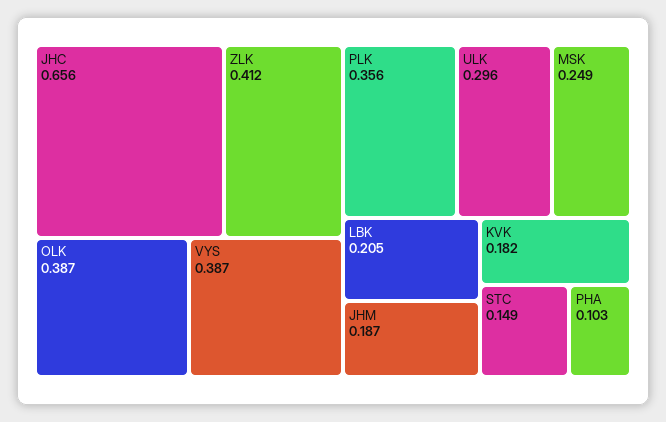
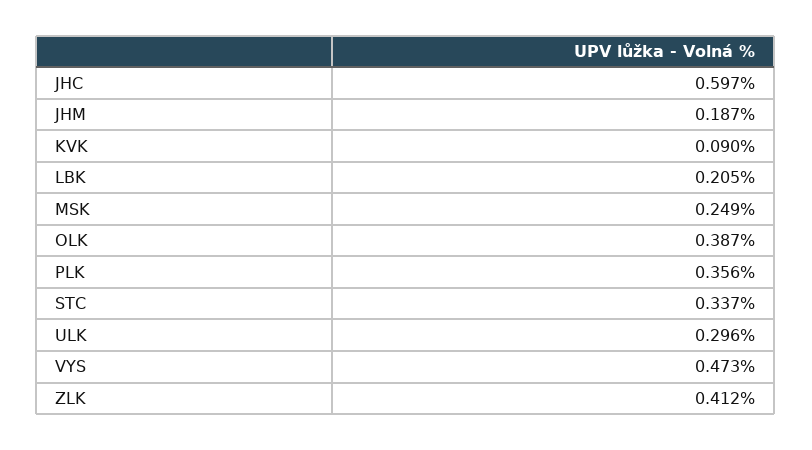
JHC: 0.656 -> 0.597
VYS: 0.387 -> 0.473
KVK: 0.182 -> 0.09
STC: 0.149 -> 0.337
PHA: 0.103 -> none

